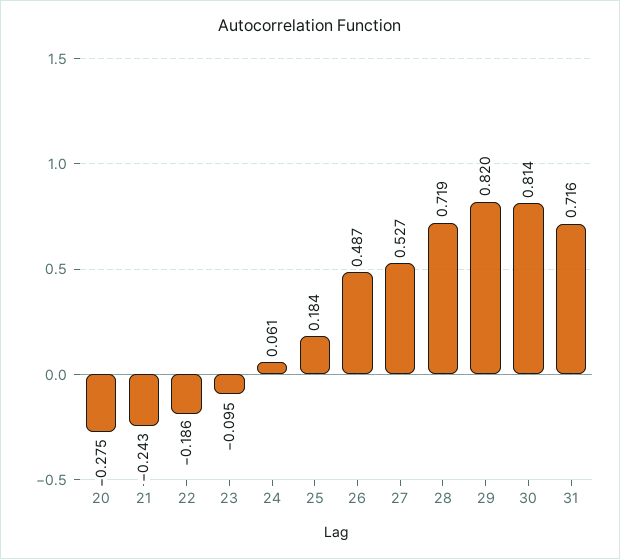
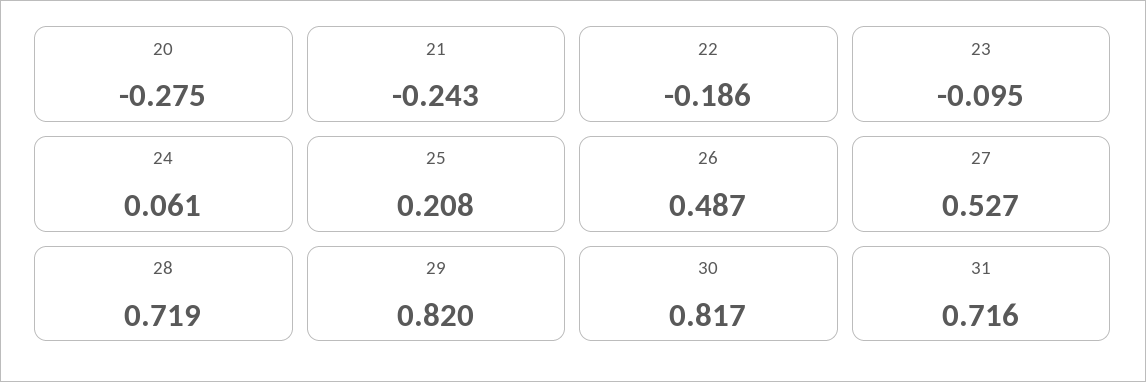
25: 0.184 -> 0.208
30: 0.814 -> 0.817

